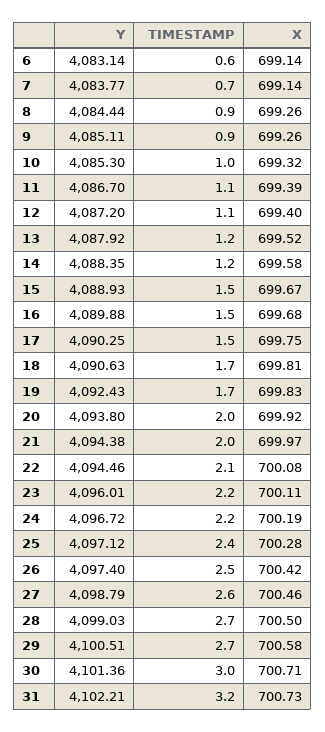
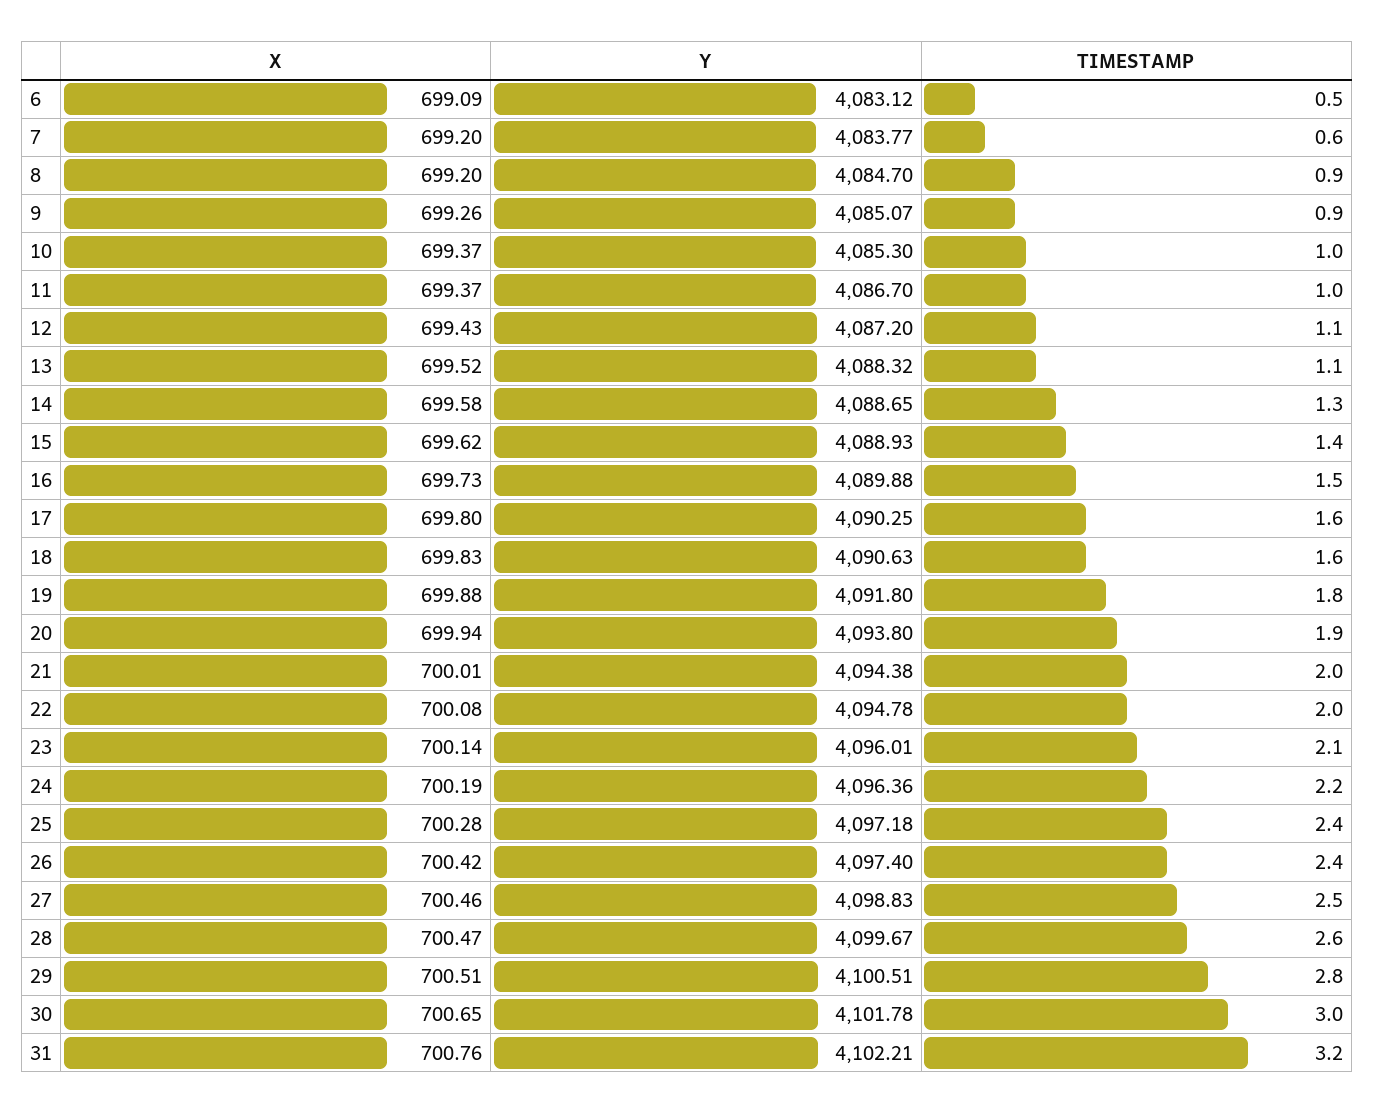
Y, 6: 4083.14 -> 4083.12
TIMESTAMP, 6: 0.6 -> 0.5
X, 6: 699.14 -> 699.09
TIMESTAMP, 7: 0.7 -> 0.6
X, 7: 699.14 -> 699.2
Y, 8: 4084.44 -> 4084.7
X, 8: 699.26 -> 699.2
Y, 9: 4085.11 -> 4085.07
X, 10: 699.32 -> 699.37
TIMESTAMP, 11: 1.1 -> 1
X, 11: 699.39 -> 699.37
X, 12: 699.4 -> 699.43
Y, 13: 4087.92 -> 4088.32
TIMESTAMP, 13: 1.2 -> 1.1
Y, 14: 4088.35 -> 4088.65
TIMESTAMP, 14: 1.2 -> 1.3
TIMESTAMP, 15: 1.5 -> 1.4
X, 15: 699.67 -> 699.62
X, 16: 699.68 -> 699.73
TIMESTAMP, 17: 1.5 -> 1.6
X, 17: 699.75 -> 699.8
TIMESTAMP, 18: 1.7 -> 1.6
X, 18: 699.81 -> 699.83
Y, 19: 4092.43 -> 4091.8
TIMESTAMP, 19: 1.7 -> 1.8
X, 19: 699.83 -> 699.88
TIMESTAMP, 20: 2 -> 1.9
X, 20: 699.92 -> 699.94
X, 21: 699.97 -> 700.01
Y, 22: 4094.46 -> 4094.78
TIMESTAMP, 22: 2.1 -> 2
TIMESTAMP, 23: 2.2 -> 2.1
X, 23: 700.11 -> 700.14
Y, 24: 4096.72 -> 4096.36
Y, 25: 4097.12 -> 4097.18
TIMESTAMP, 26: 2.5 -> 2.4
Y, 27: 4098.79 -> 4098.83
TIMESTAMP, 27: 2.6 -> 2.5
Y, 28: 4099.03 -> 4099.67
TIMESTAMP, 28: 2.7 -> 2.6
X, 28: 700.5 -> 700.47
TIMESTAMP, 29: 2.7 -> 2.8
X, 29: 700.58 -> 700.51
Y, 30: 4101.36 -> 4101.78
X, 30: 700.71 -> 700.65
X, 31: 700.73 -> 700.76

